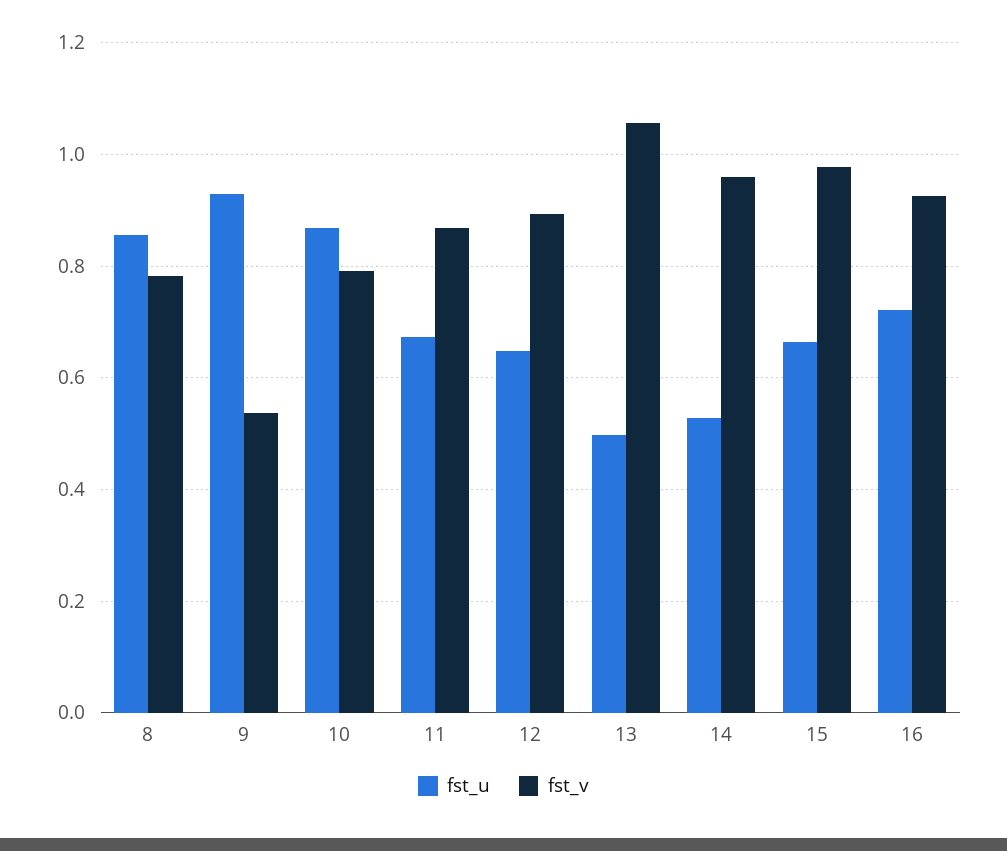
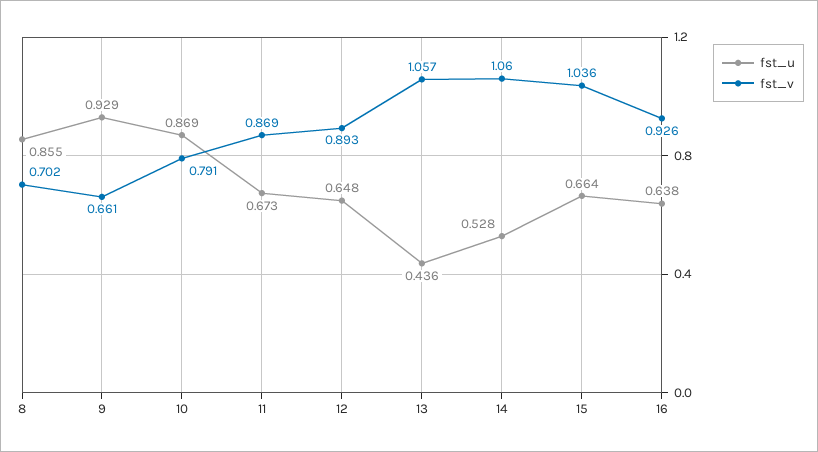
fst_v, 8: 0.78 -> 0.702
fst_v, 9: 0.54 -> 0.661
fst_u, 13: 0.5 -> 0.436
fst_v, 14: 0.96 -> 1.06
fst_v, 15: 0.98 -> 1.036
fst_u, 16: 0.72 -> 0.638

